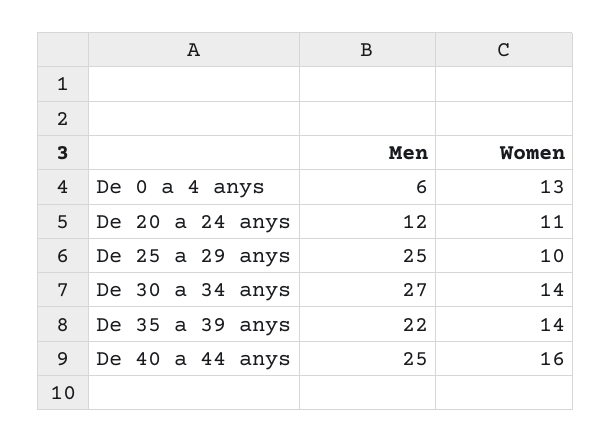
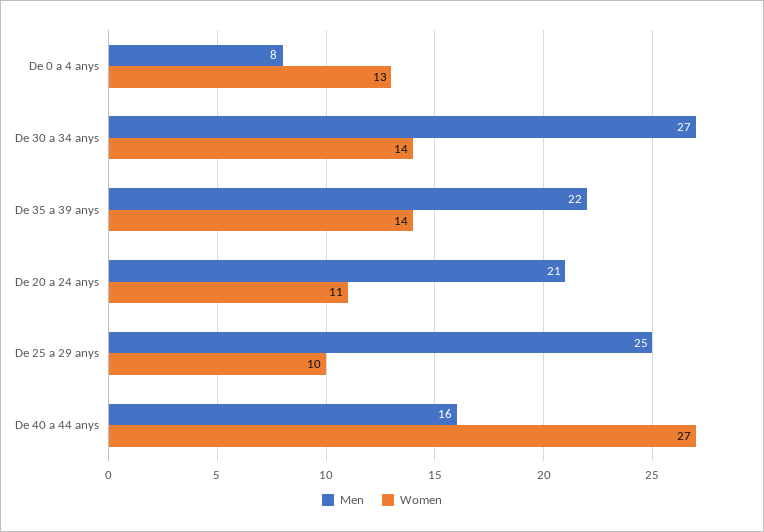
Men, De 0 a 4 anys: 6 -> 8
Men, De 20 a 24 anys: 12 -> 21
Men, De 40 a 44 anys: 25 -> 16
Women, De 40 a 44 anys: 16 -> 27

